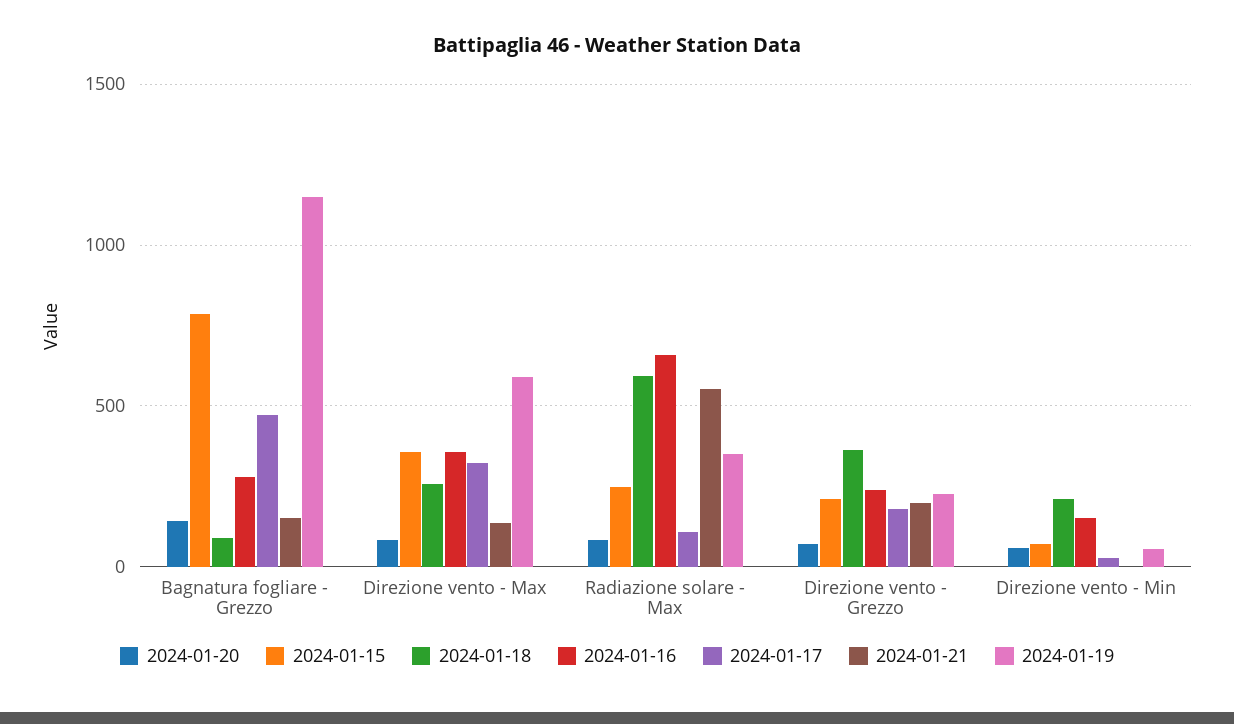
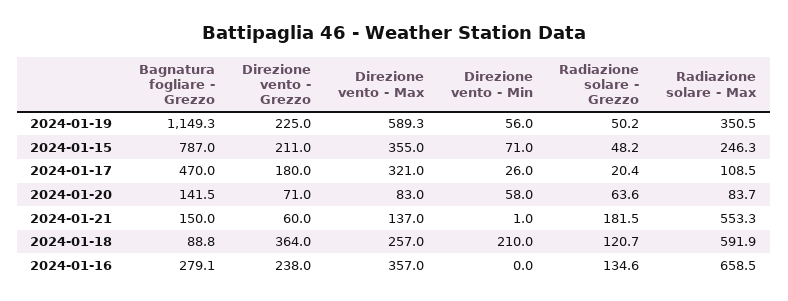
2024-01-21, Direzione vento - Grezzo: 200 -> 60
2024-01-16, Direzione vento - Min: 150 -> 0
2024-01-19, Radiazione solare - Grezzo: none -> 50.2
2024-01-15, Radiazione solare - Grezzo: none -> 48.2
2024-01-17, Radiazione solare - Grezzo: none -> 20.4
2024-01-20, Radiazione solare - Grezzo: none -> 63.6
2024-01-21, Radiazione solare - Grezzo: none -> 181.5
2024-01-18, Radiazione solare - Grezzo: none -> 120.7
2024-01-16, Radiazione solare - Grezzo: none -> 134.6

